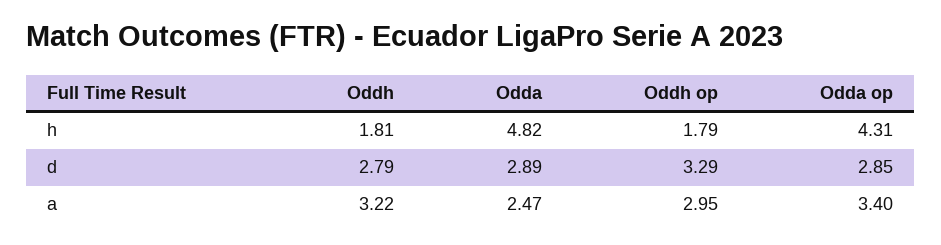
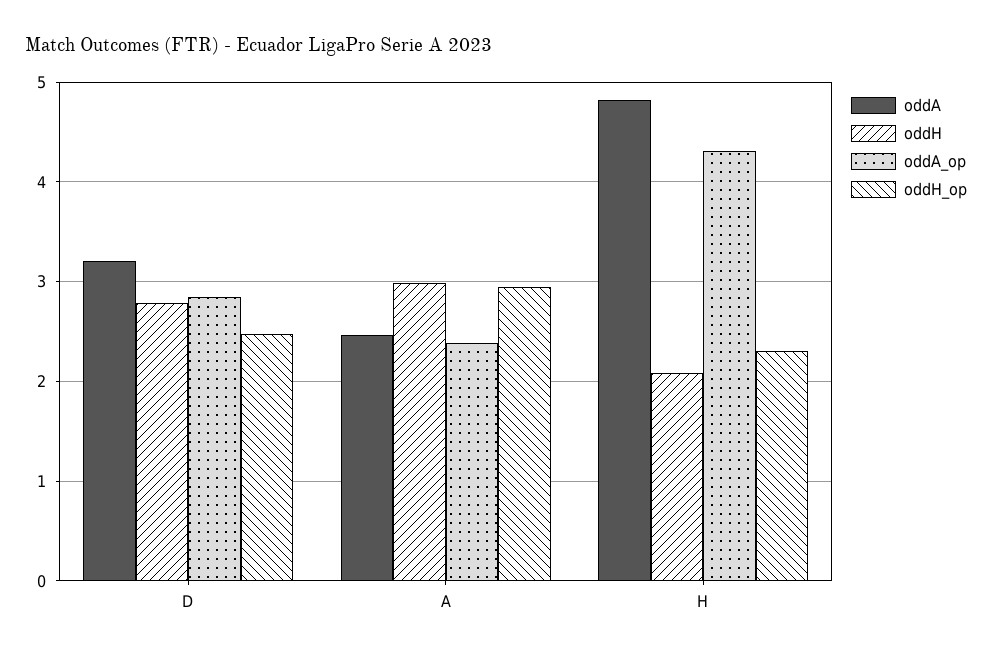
Oddh, h: 1.81 -> 2.1
Oddh op, h: 1.79 -> 2.3
Odda, d: 2.89 -> 3.2
Oddh op, d: 3.29 -> 2.5
Oddh, a: 3.22 -> 3
Odda op, a: 3.4 -> 2.4

